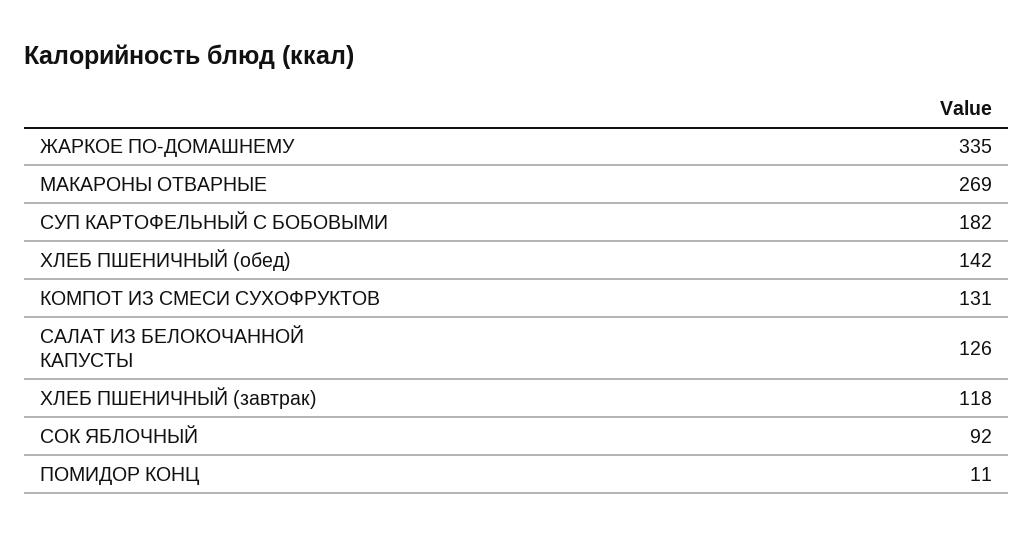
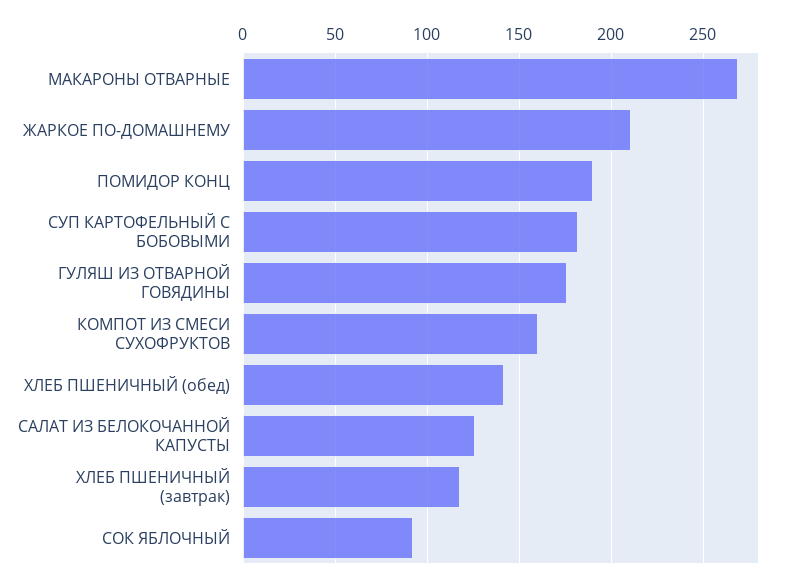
ЖАРКОЕ ПО-ДОМАШНЕМУ: 335 -> 210
КОМПОТ ИЗ СМЕСИ СУХОФРУКТОВ: 131 -> 160
ПОМИДОР КОНЦ: 11 -> 190
ГУЛЯШ ИЗ ОТВАРНОЙ ГОВЯДИНЫ: none -> 175

